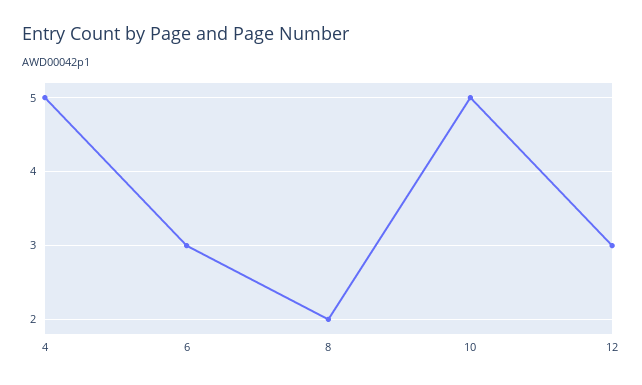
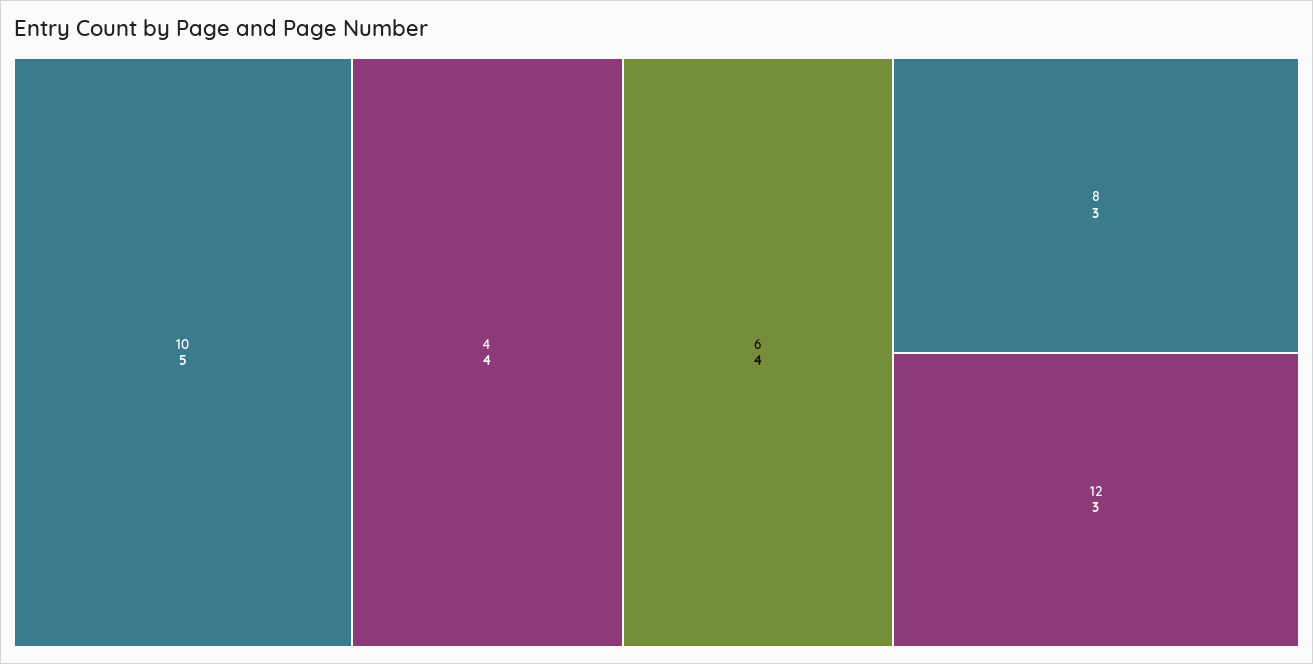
4: 5 -> 4
6: 3 -> 4
8: 2 -> 3

